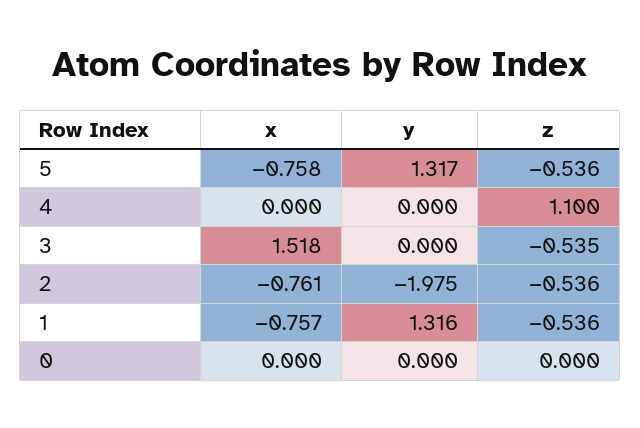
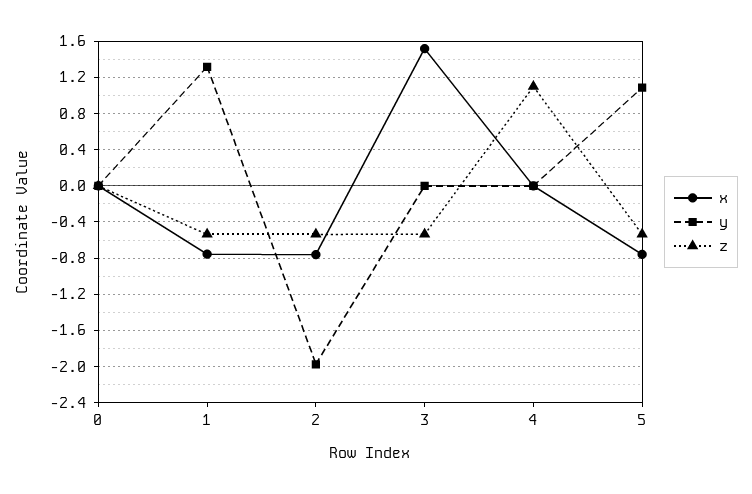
y, 5: 1.317 -> 1.1

